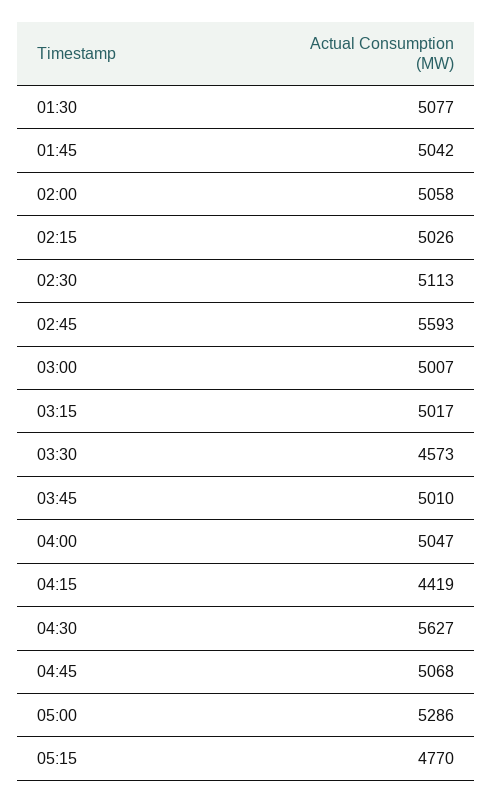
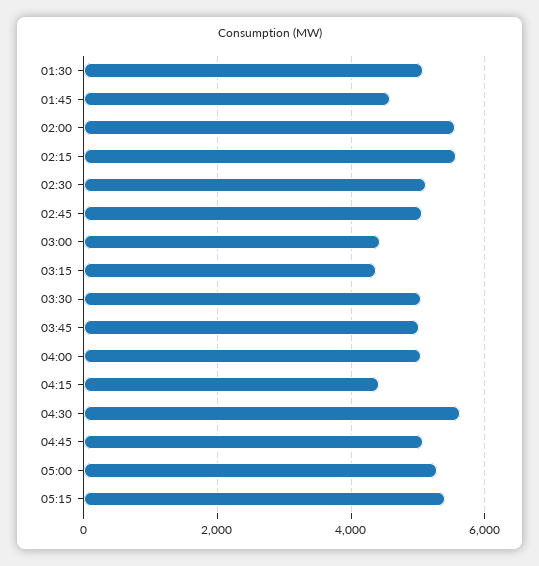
01:45: 5042 -> 4600
02:00: 5058 -> 5600
02:15: 5026 -> 5600
02:45: 5593 -> 5000
03:00: 5007 -> 4400
03:15: 5017 -> 4400
03:30: 4573 -> 5000
05:15: 4770 -> 5400

